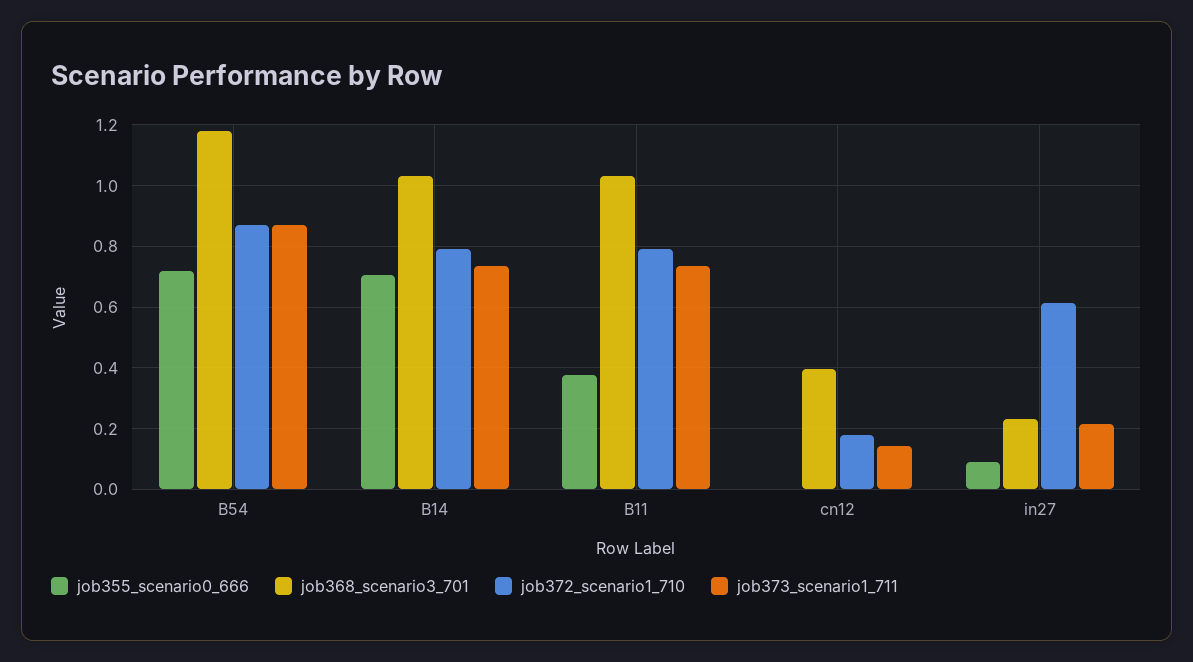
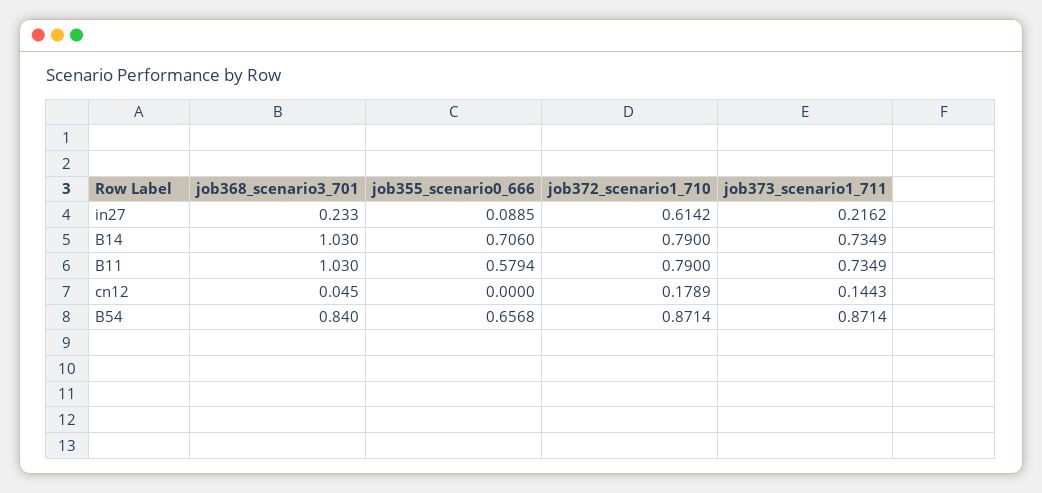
job355_scenario0_666, B54: 0.72 -> 0.6568
job368_scenario3_701, B54: 1.18 -> 0.84
job355_scenario0_666, B11: 0.38 -> 0.5794
job368_scenario3_701, cn12: 0.4 -> 0.045

